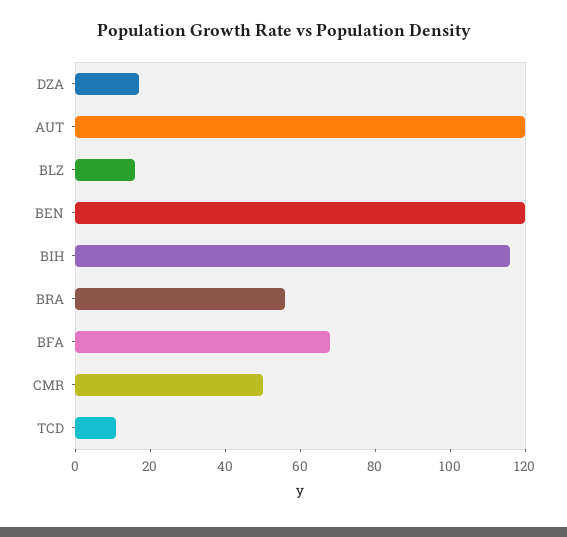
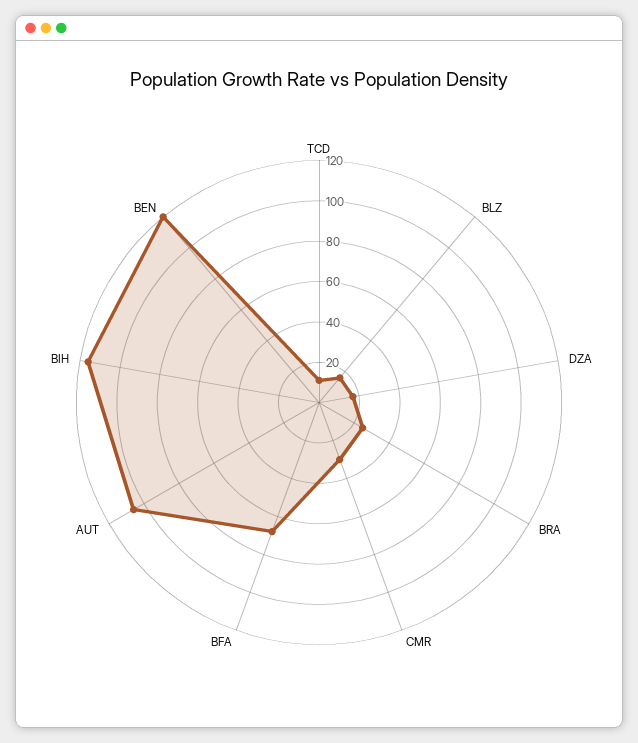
AUT: 120 -> 105
BRA: 55 -> 25
CMR: 50 -> 30

